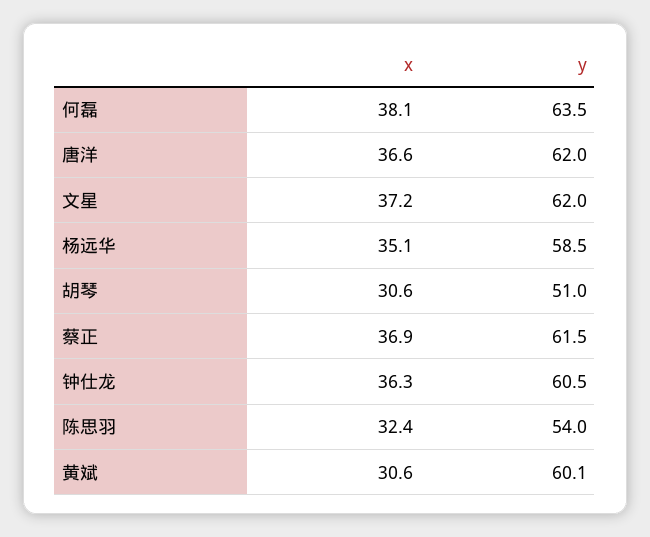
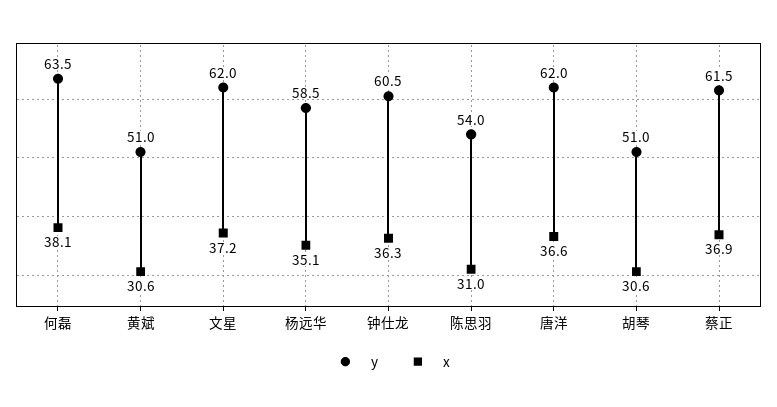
x, 陈思羽: 32.4 -> 31
y, 黄斌: 60.1 -> 51

